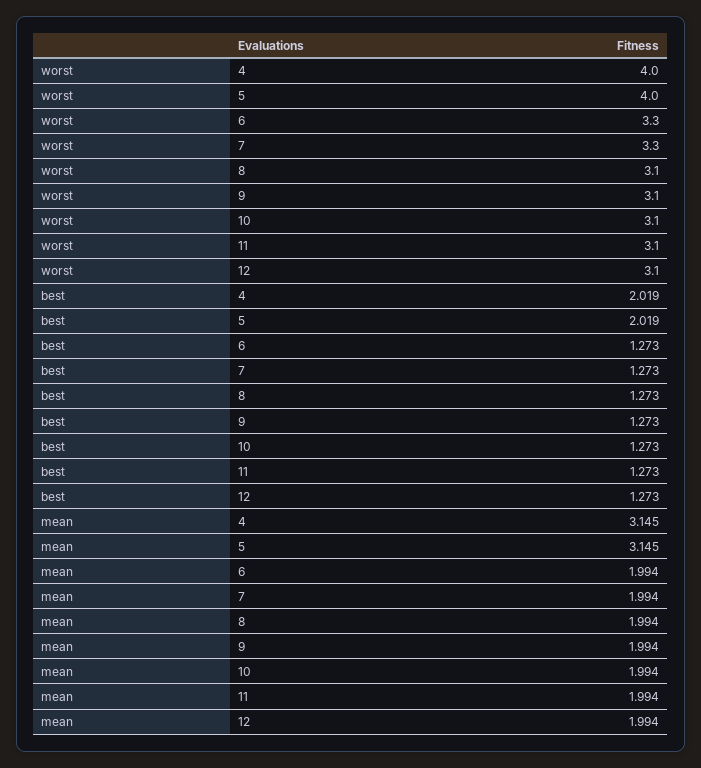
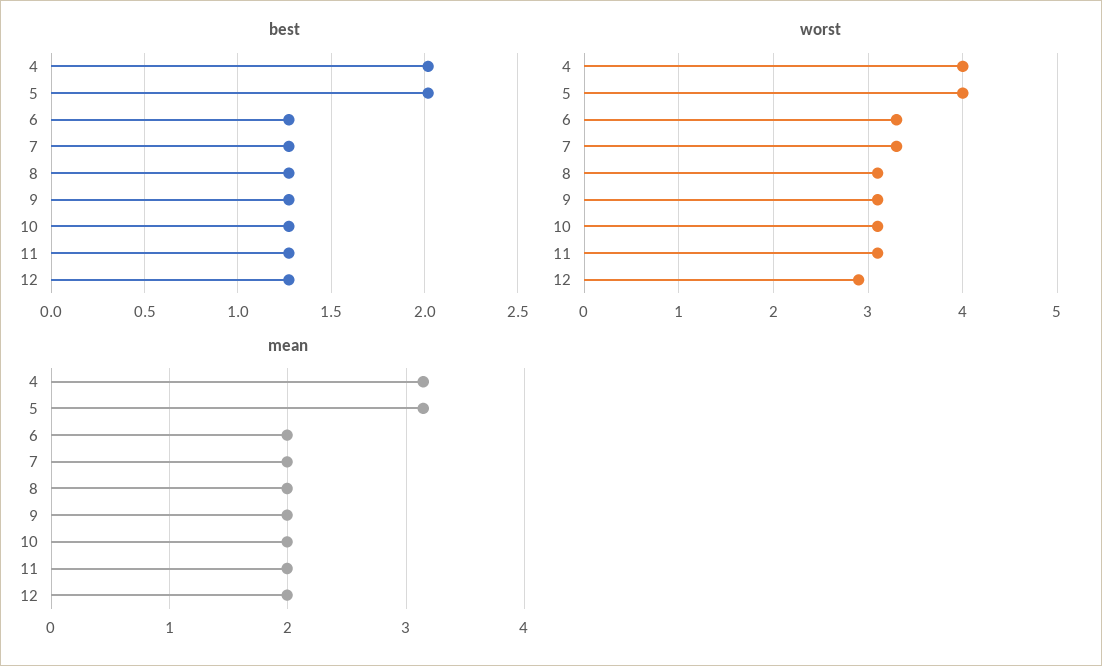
worst, 12: 3.1 -> 2.9

